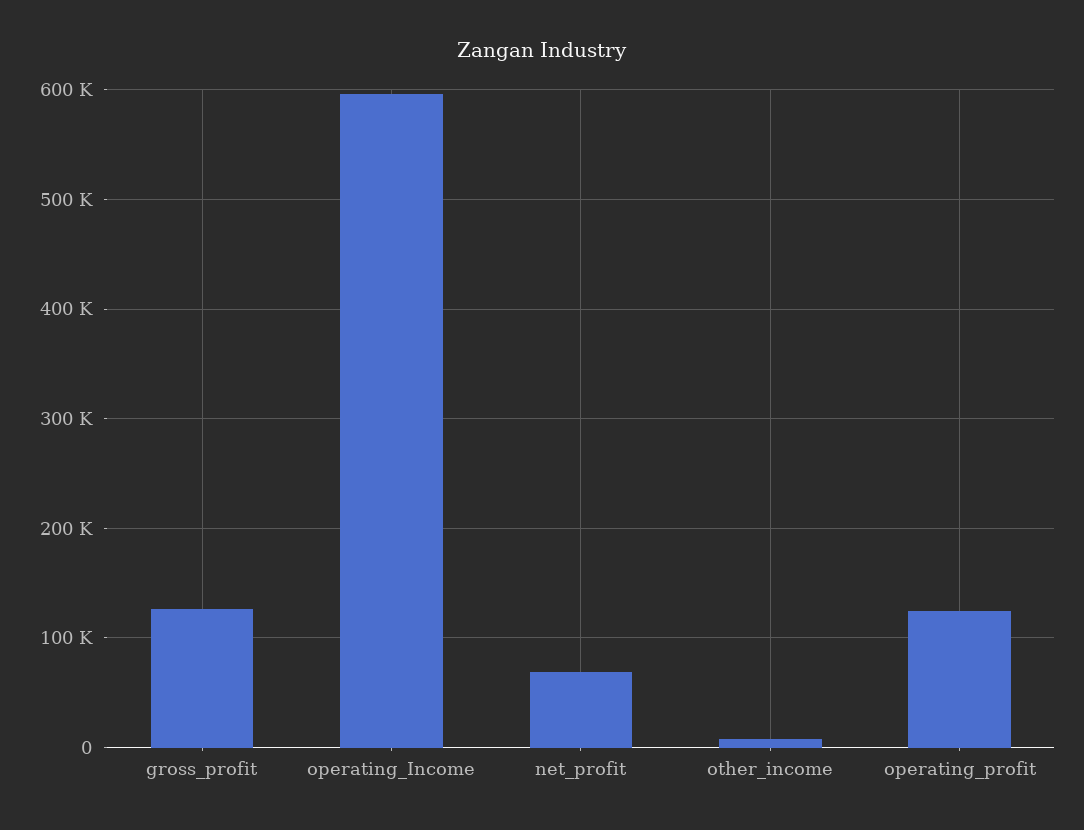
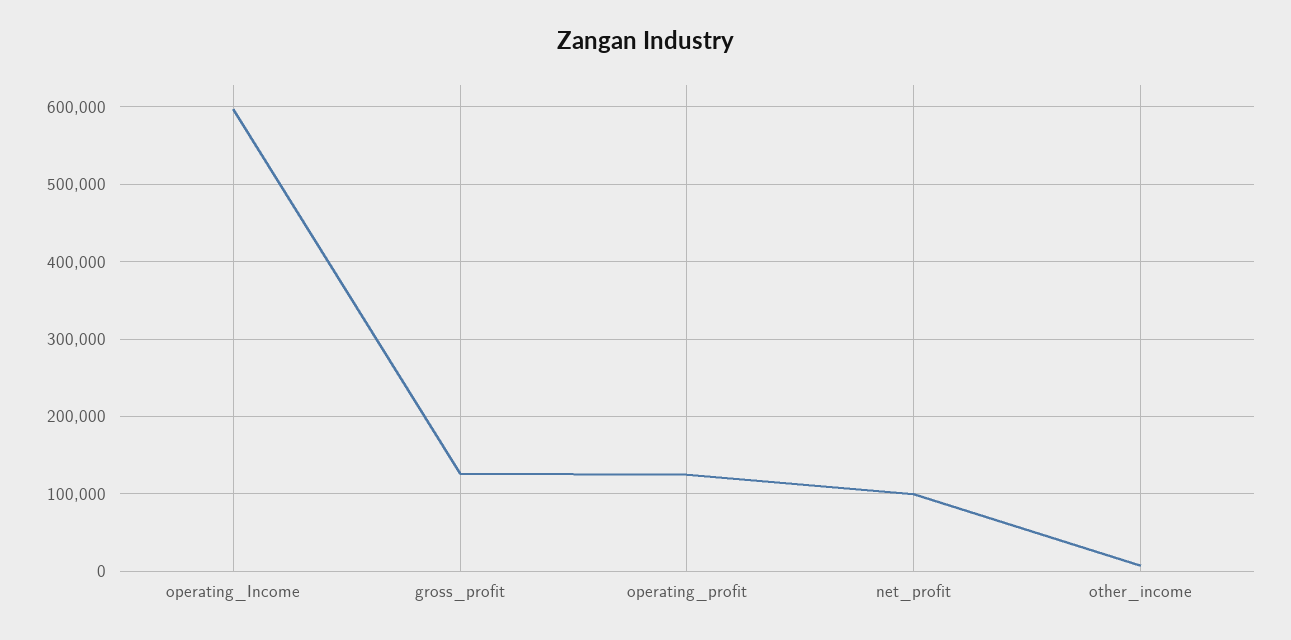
net_profit: 70000 -> 100000

